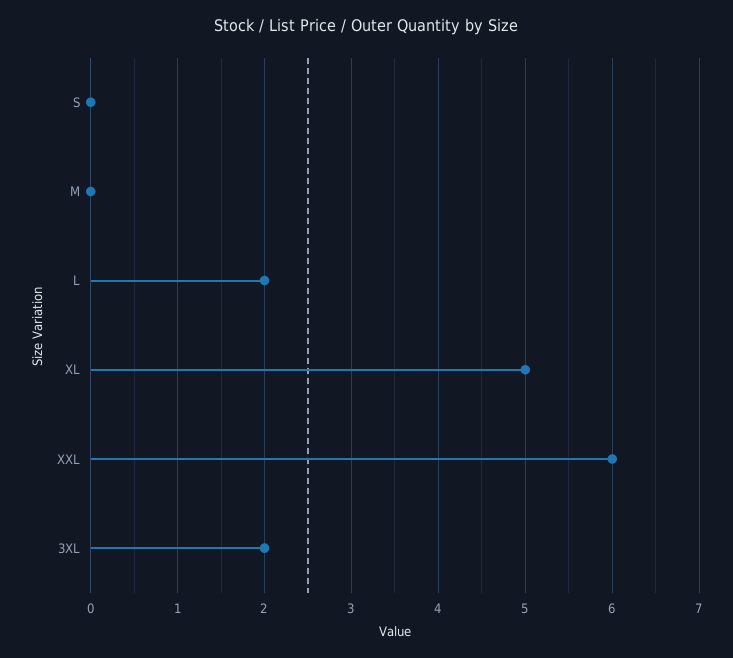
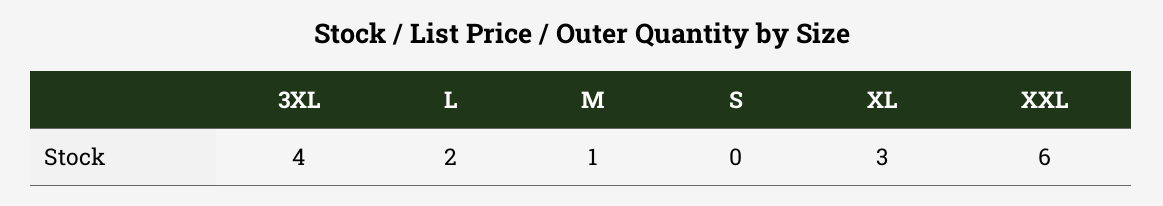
M: 0 -> 1
XL: 5 -> 3
3XL: 2 -> 4

